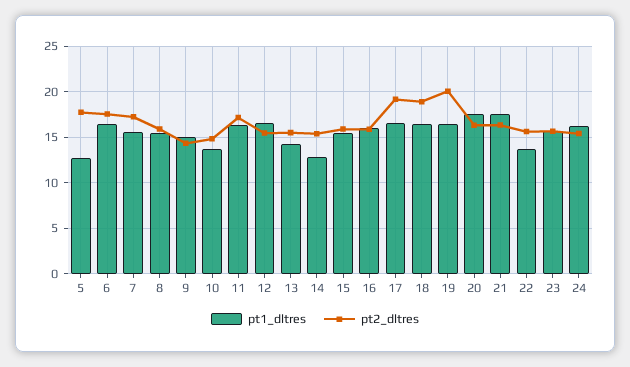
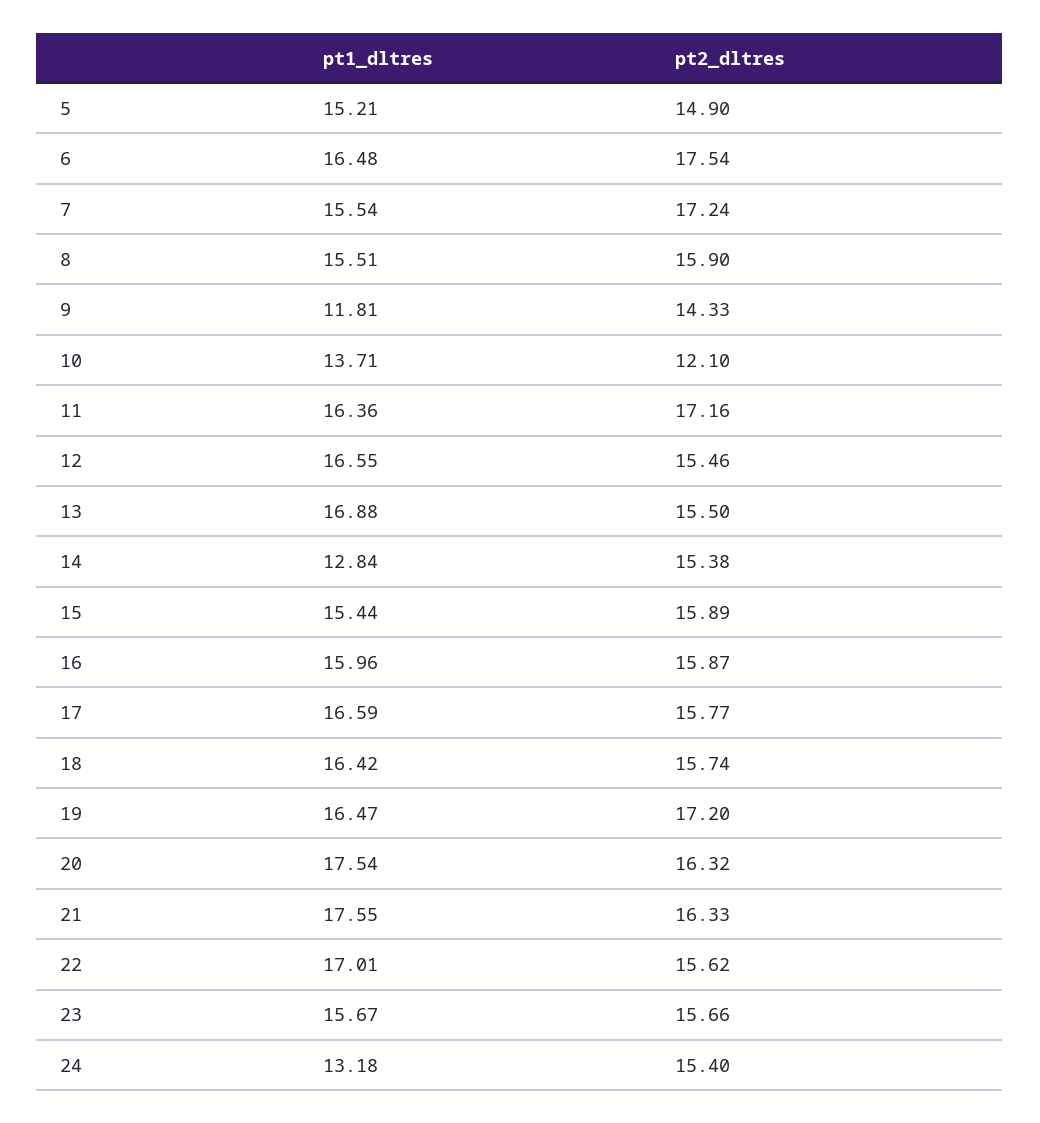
pt1_dltres, 5: 13 -> 15.21
pt2_dltres, 5: 18 -> 14.9
pt1_dltres, 9: 15 -> 11.81
pt2_dltres, 10: 15 -> 12.1
pt1_dltres, 13: 14 -> 16.88
pt2_dltres, 17: 19 -> 15.77
pt2_dltres, 18: 19 -> 15.74
pt2_dltres, 19: 20 -> 17.2
pt1_dltres, 22: 14 -> 17.01
pt1_dltres, 24: 16 -> 13.18

